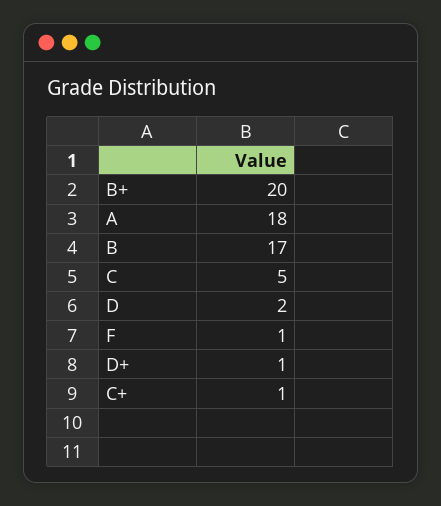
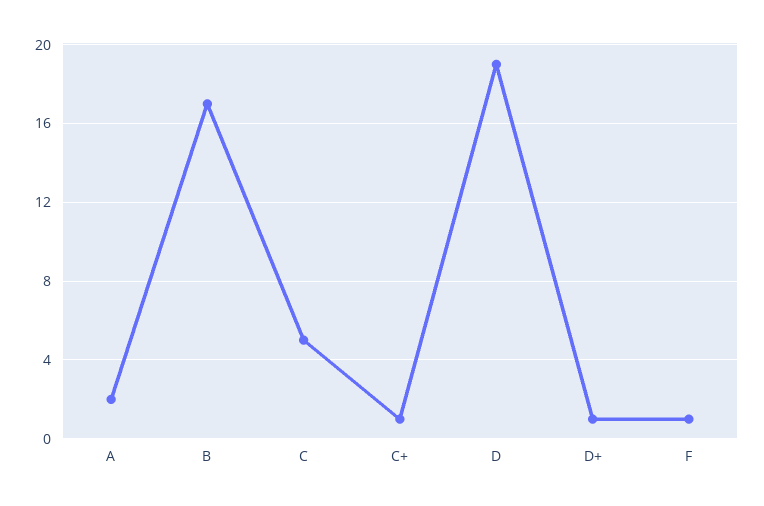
B+: 20 -> none
A: 18 -> 2
D: 2 -> 19

